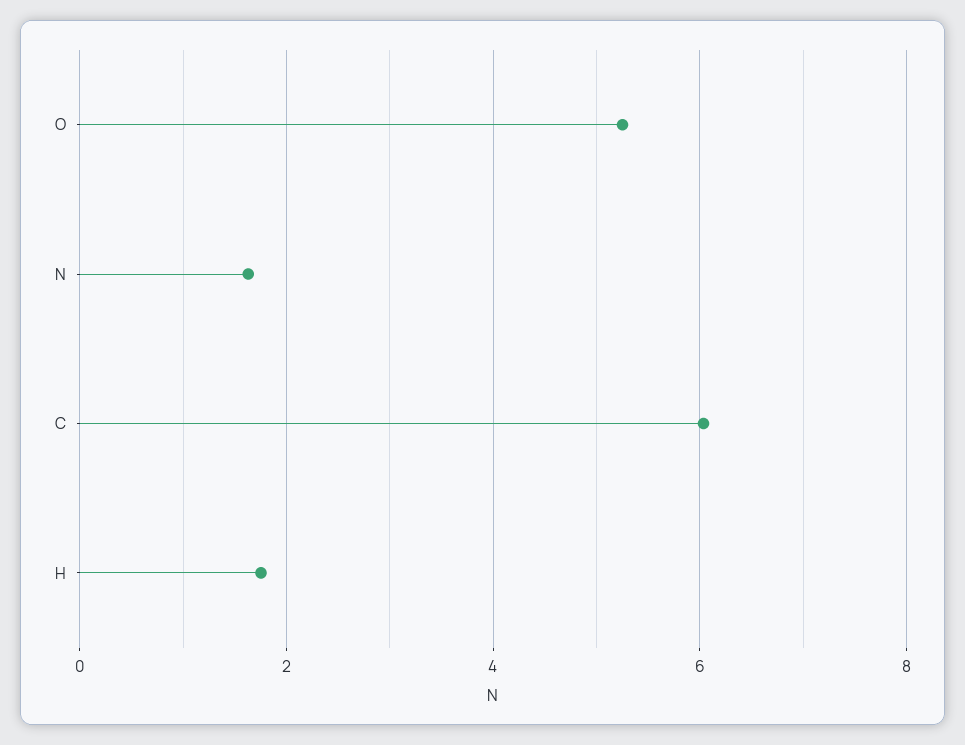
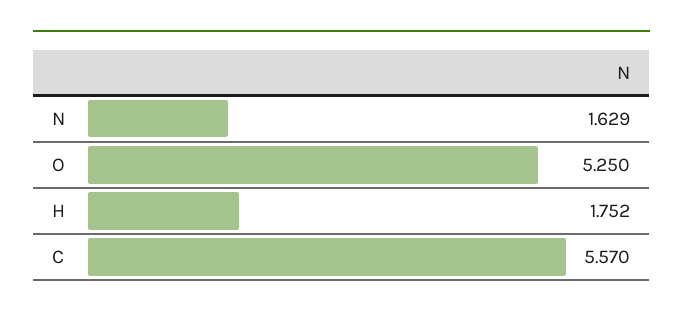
C: 6 -> 5.57

